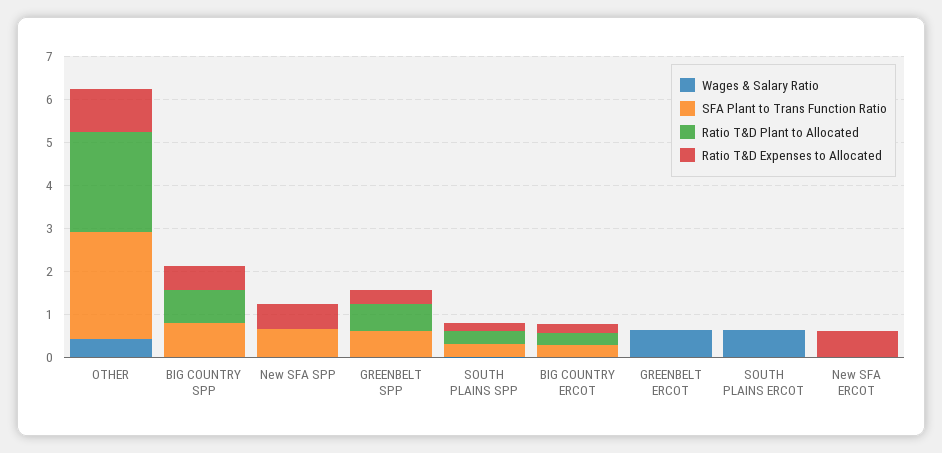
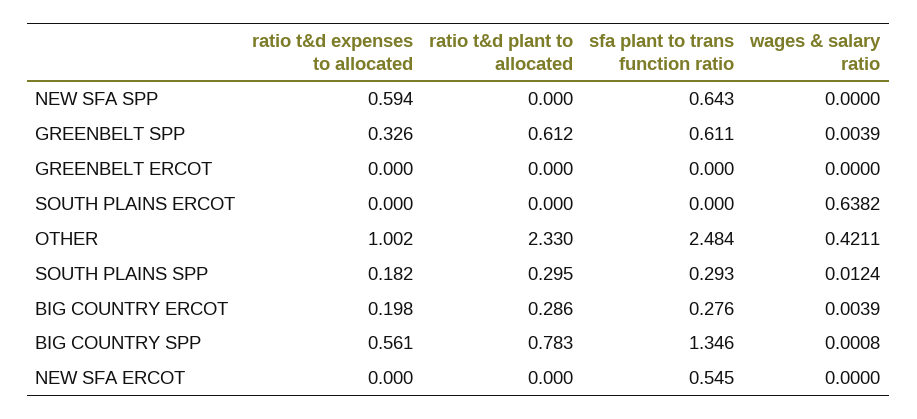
SFA Plant to Trans Function Ratio, BIG COUNTRY SPP: 0.8 -> 1.346
Wages & Salary Ratio, GREENBELT ERCOT: 0.6 -> 0
SFA Plant to Trans Function Ratio, New SFA ERCOT: 0 -> 0.545
Ratio T&D Expenses to Allocated, New SFA ERCOT: 0.6 -> 0

